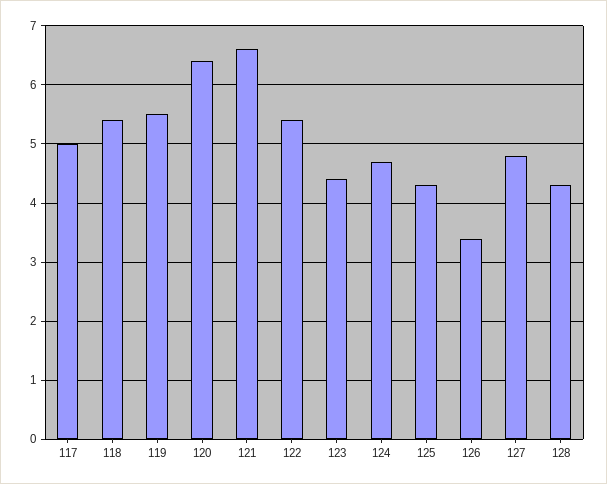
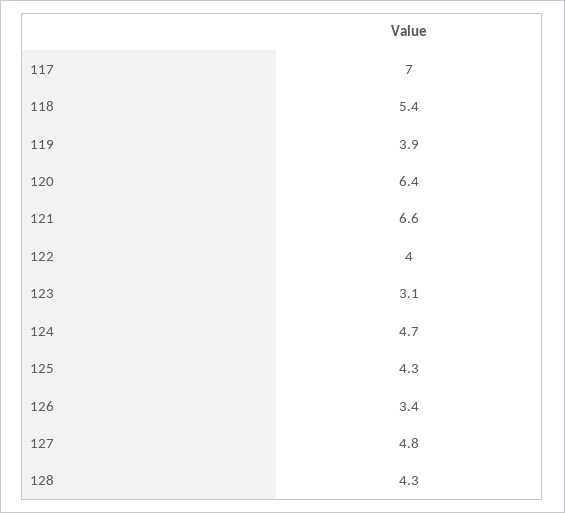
117: 5 -> 7
119: 5.5 -> 3.9
122: 5.5 -> 4
123: 4.5 -> 3.1

